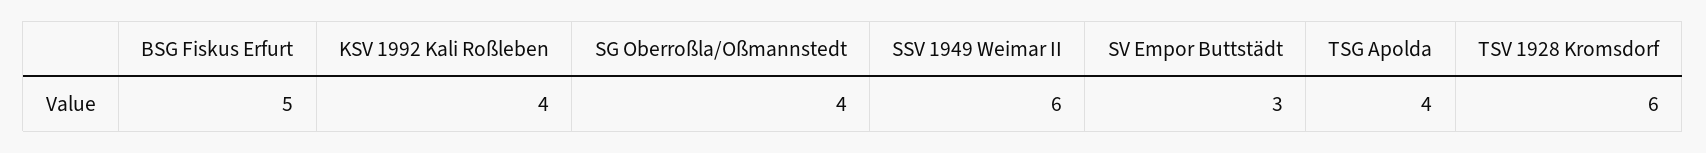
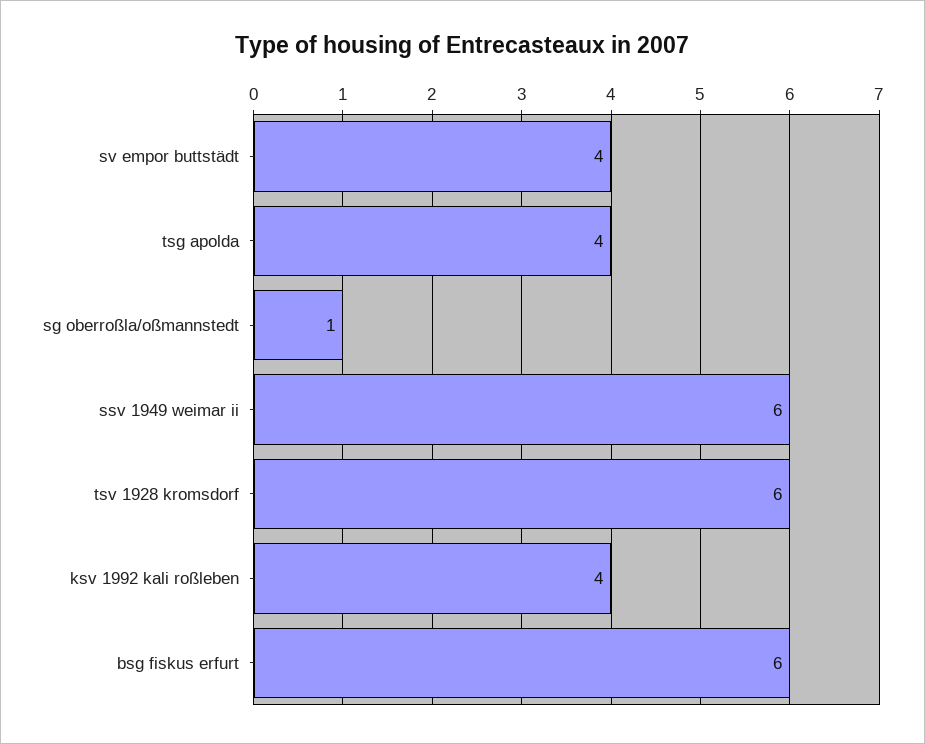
BSG Fiskus Erfurt: 5 -> 6
SG Oberroßla/Oßmannstedt: 4 -> 1
SV Empor Buttstädt: 3 -> 4

